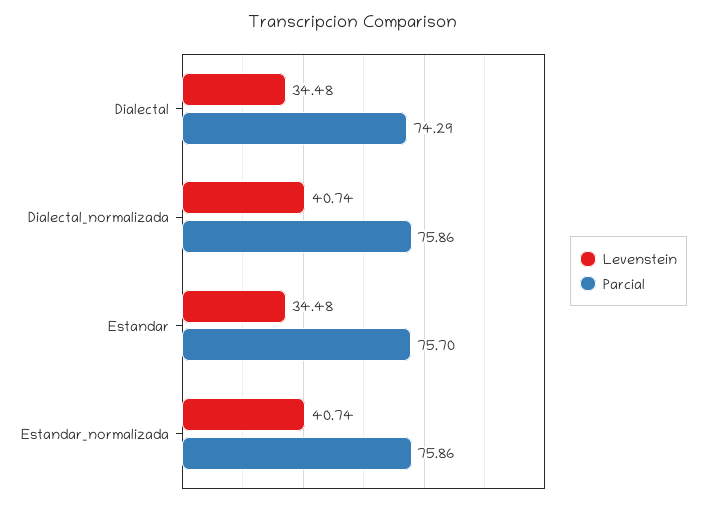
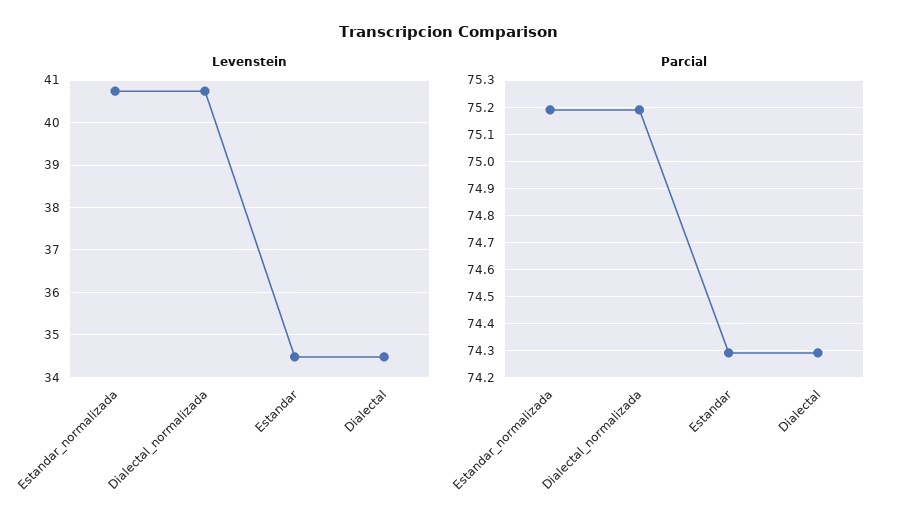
Parcial, Dialectal_normalizada: 75.86 -> 75.2
Parcial, Estandar: 75.7 -> 74.3
Parcial, Estandar_normalizada: 75.86 -> 75.2

